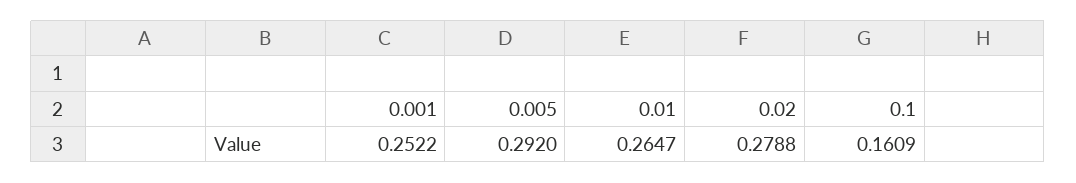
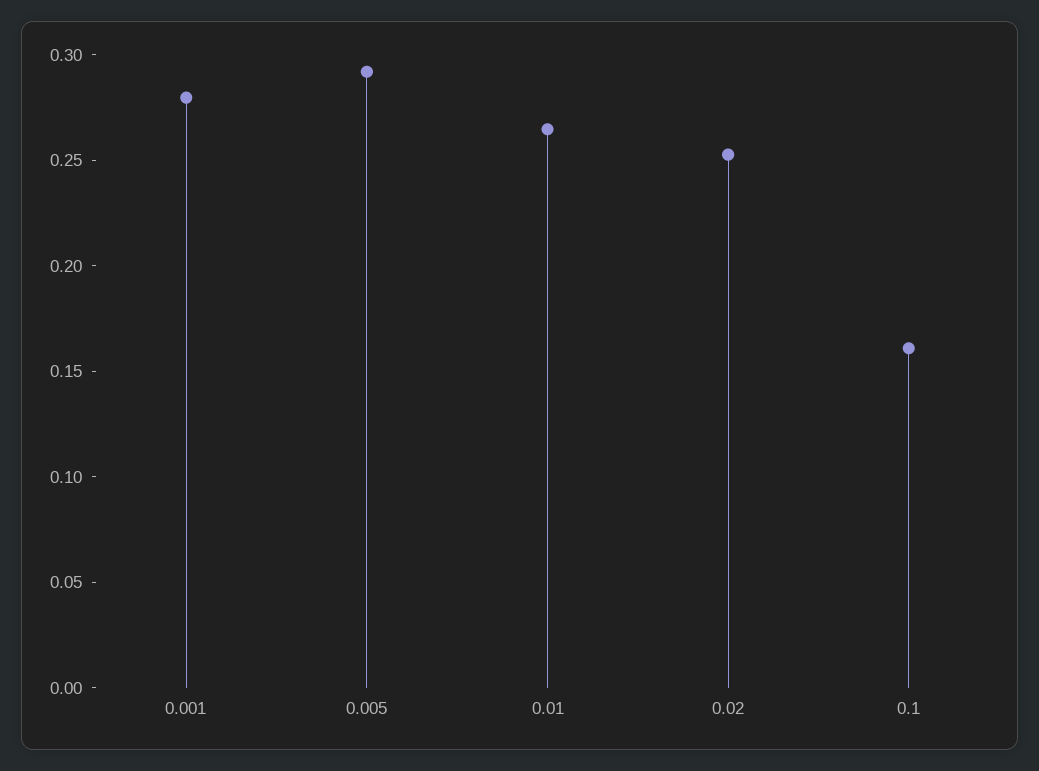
0.001: 0.2522 -> 0.28
0.02: 0.2788 -> 0.25

